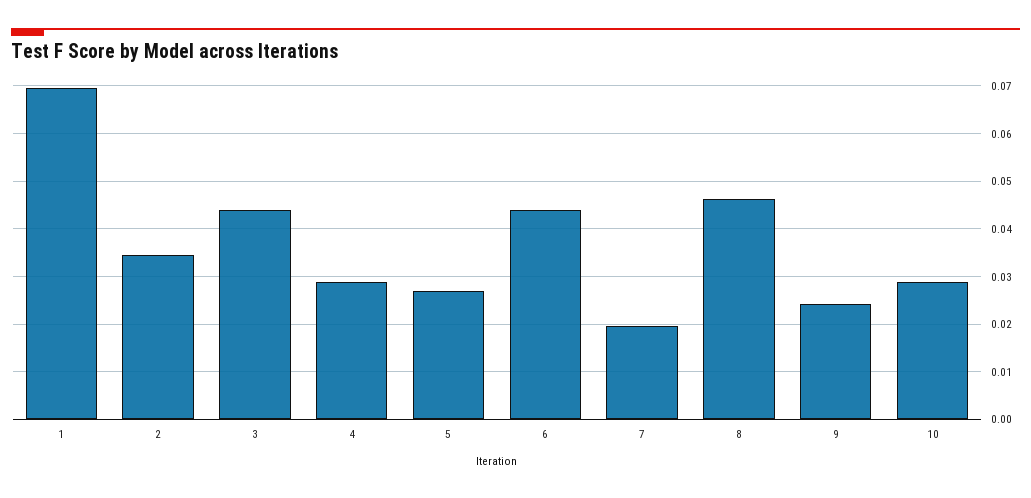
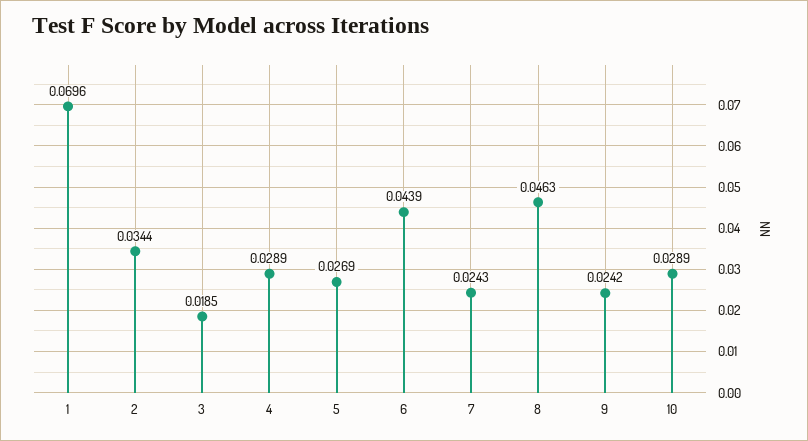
3: 0.044 -> 0.0185
7: 0.02 -> 0.0243

